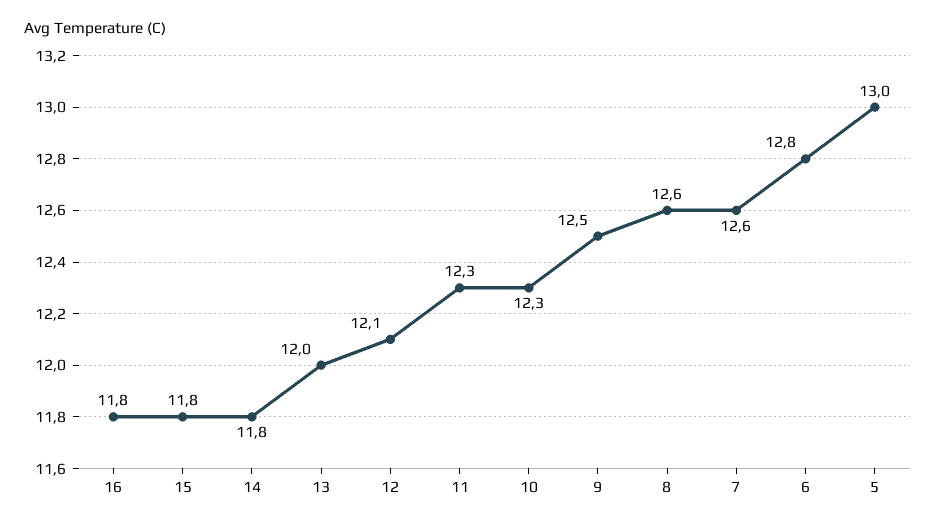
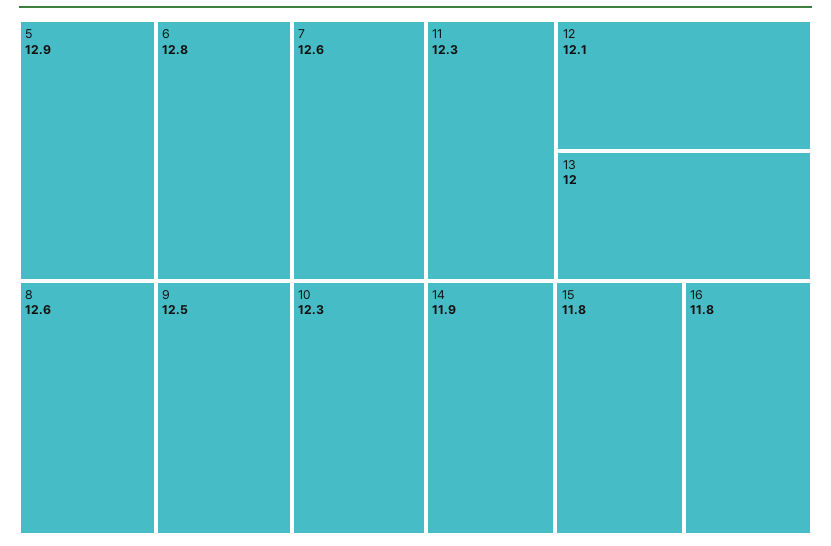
14: 11.8 -> 11.9
5: 13 -> 12.9

